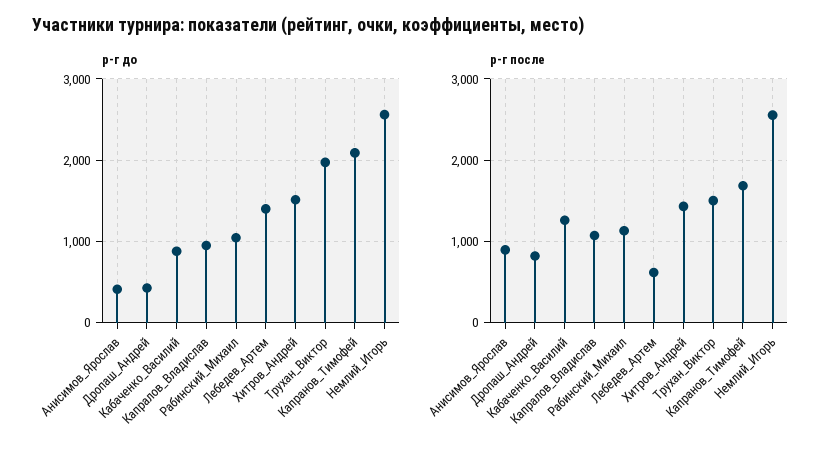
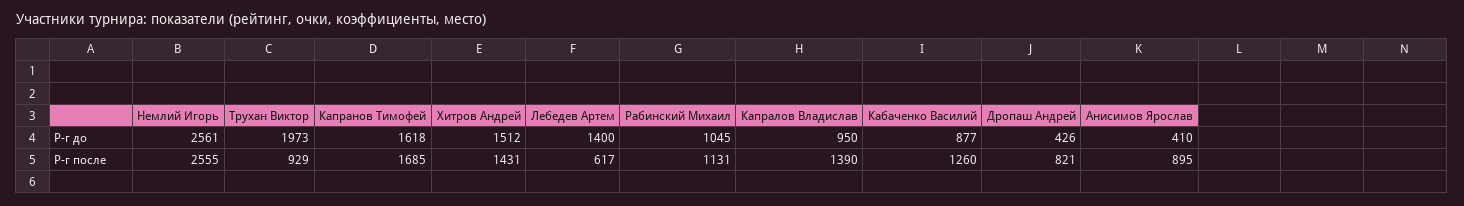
р-г до, Капранов_Тимофей: 2100 -> 1618
р-г после, Капралов_Владислав: 1100 -> 1390
р-г после, Трухан_Виктор: 1500 -> 929

